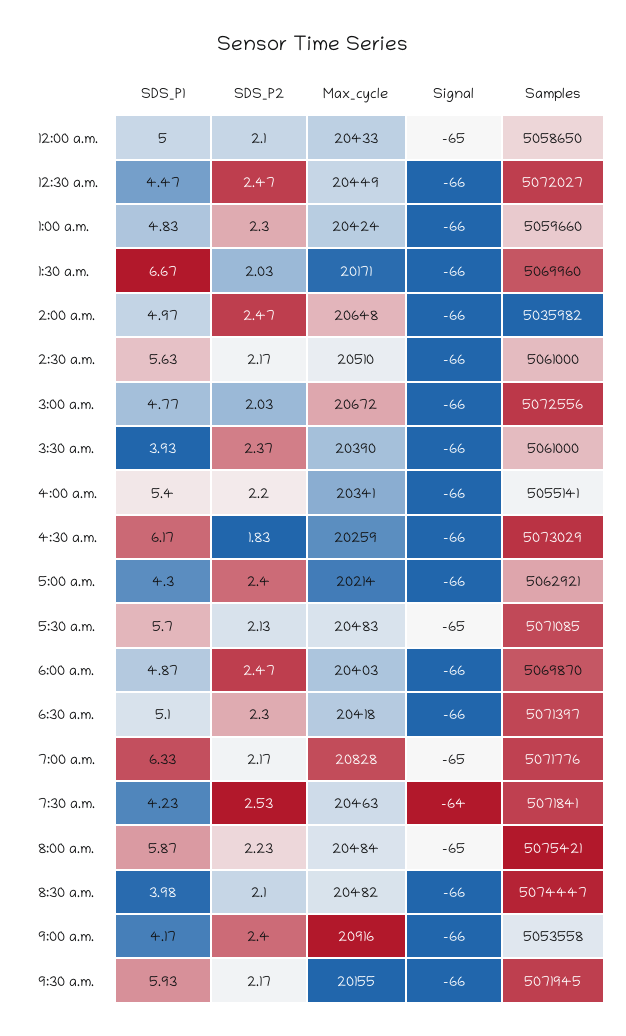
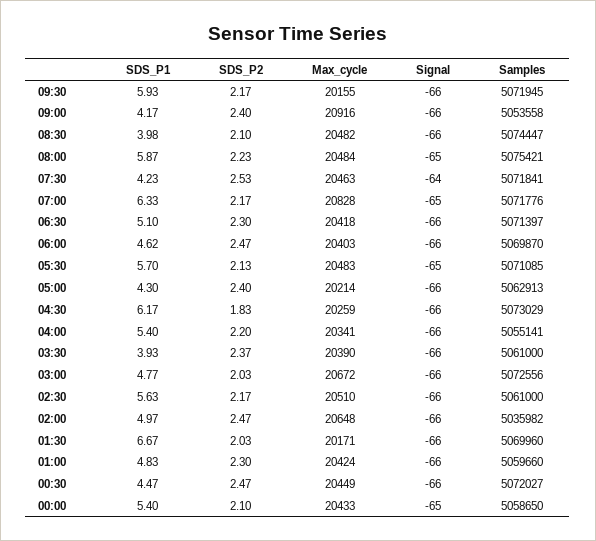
SDS_P1, 12:00 a.m.: 5 -> 5.4
Samples, 5:00 a.m.: 5062921 -> 5062913
SDS_P1, 6:00 a.m.: 4.87 -> 4.62

